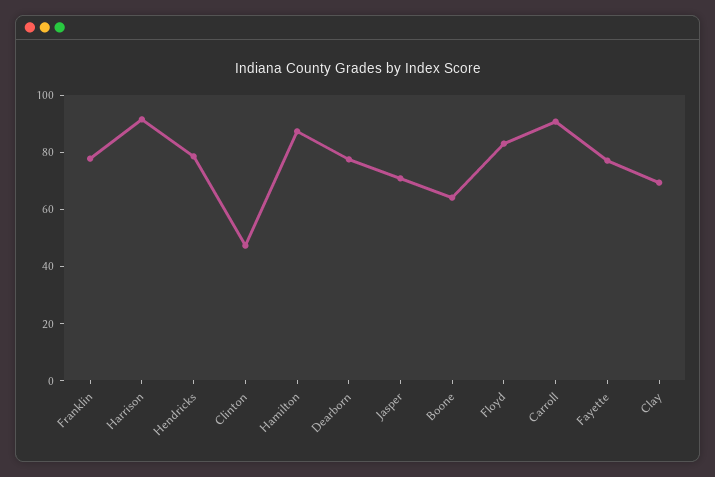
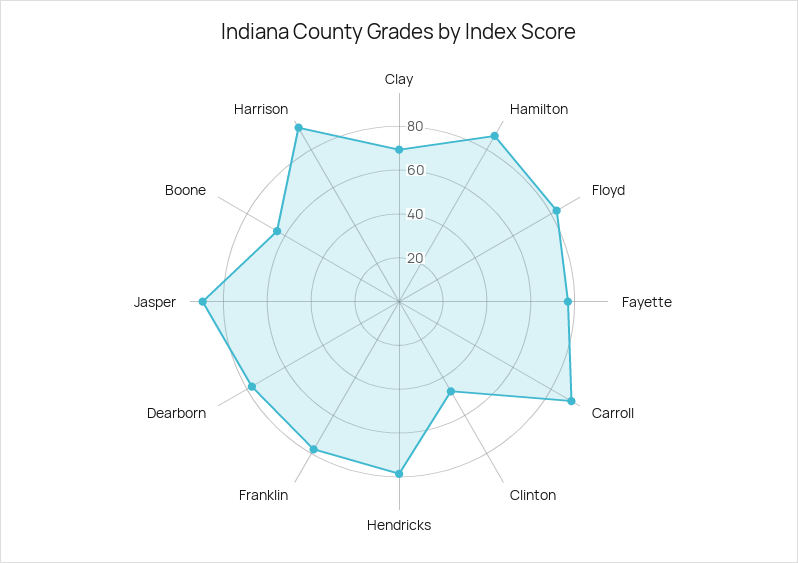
Jasper: 70 -> 90

